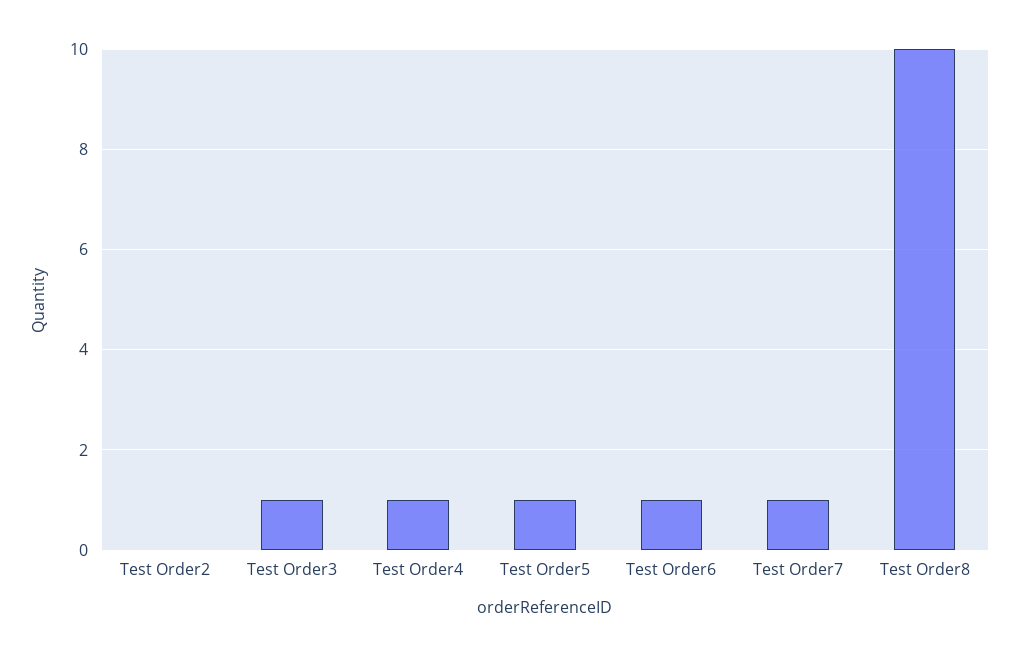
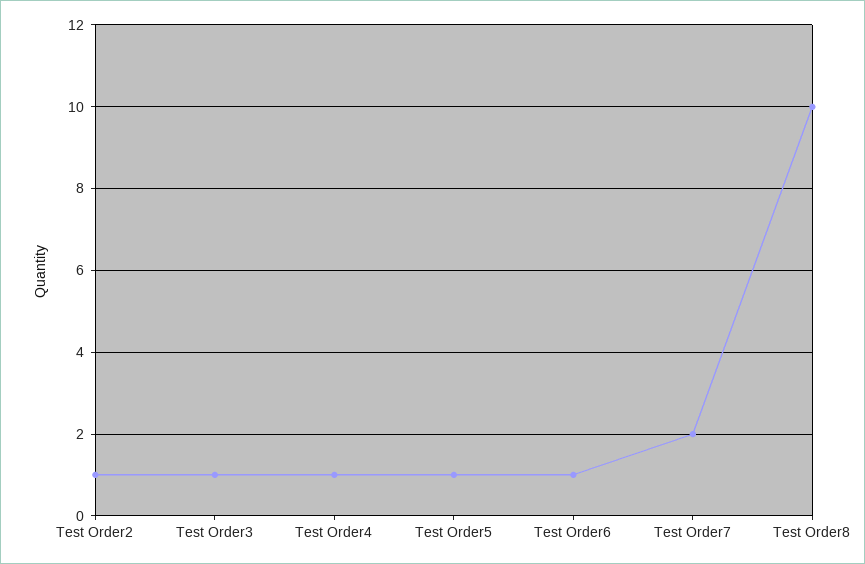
Test Order2: 0 -> 1
Test Order7: 1 -> 2

